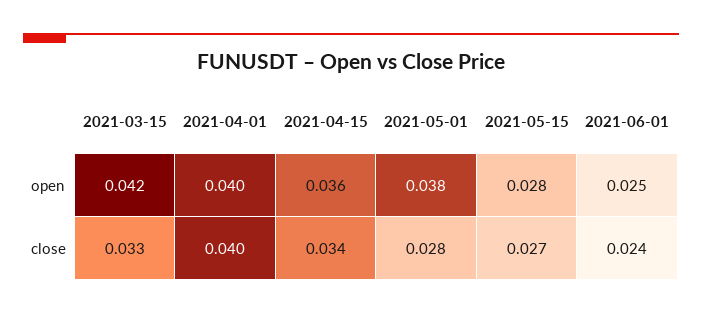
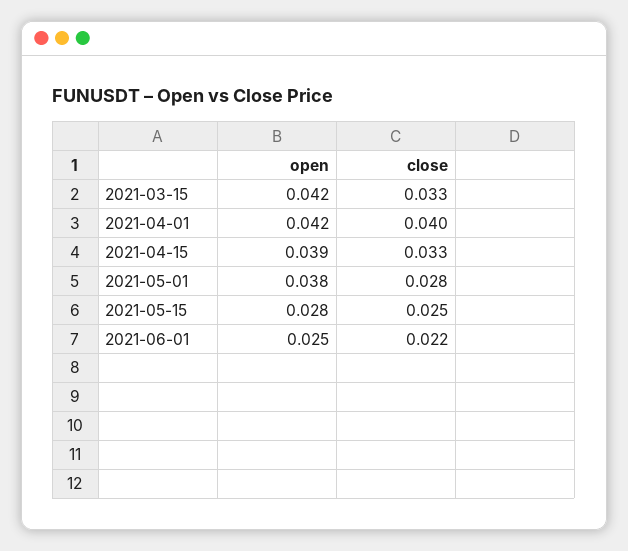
2021-04-01, open: 0.04 -> 0.042
2021-04-15, open: 0.036 -> 0.039
2021-04-15, close: 0.034 -> 0.033
2021-05-15, close: 0.027 -> 0.025
2021-06-01, close: 0.024 -> 0.022

